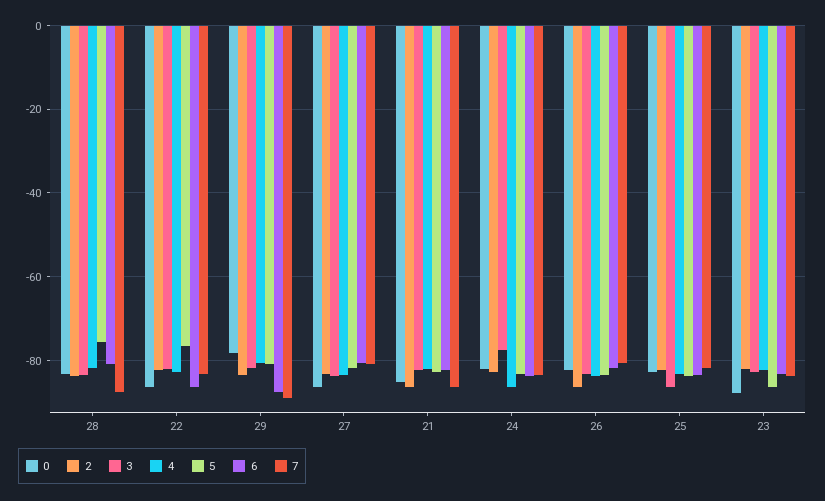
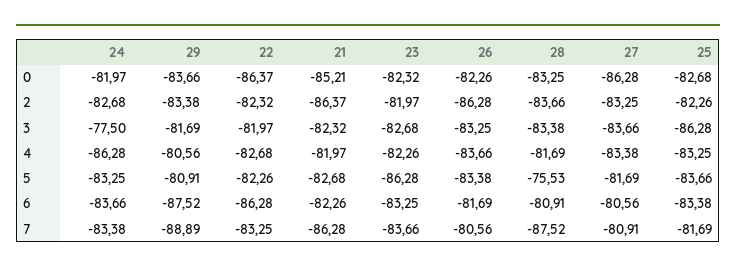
5, 22: -76 -> -82.26
0, 29: -78 -> -83.66
0, 23: -88 -> -82.32

